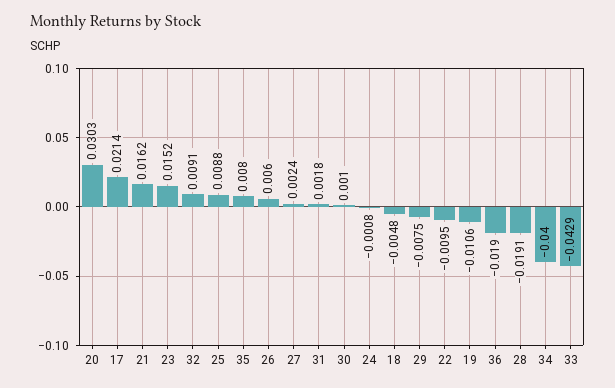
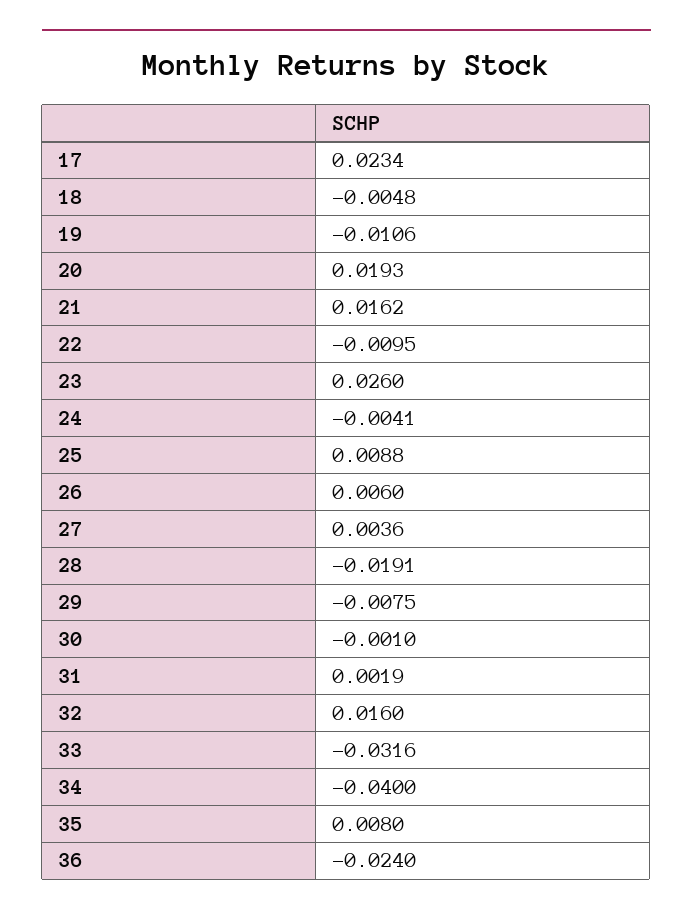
20: 0.0303 -> 0.0193
17: 0.0214 -> 0.0234
23: 0.0152 -> 0.026
32: 0.0091 -> 0.016
27: 0.0024 -> 0.0036
31: 0.0018 -> 0.0019
30: 0.001 -> -0.001
24: -0.0008 -> -0.0041
36: -0.019 -> -0.024
33: -0.0429 -> -0.0316

